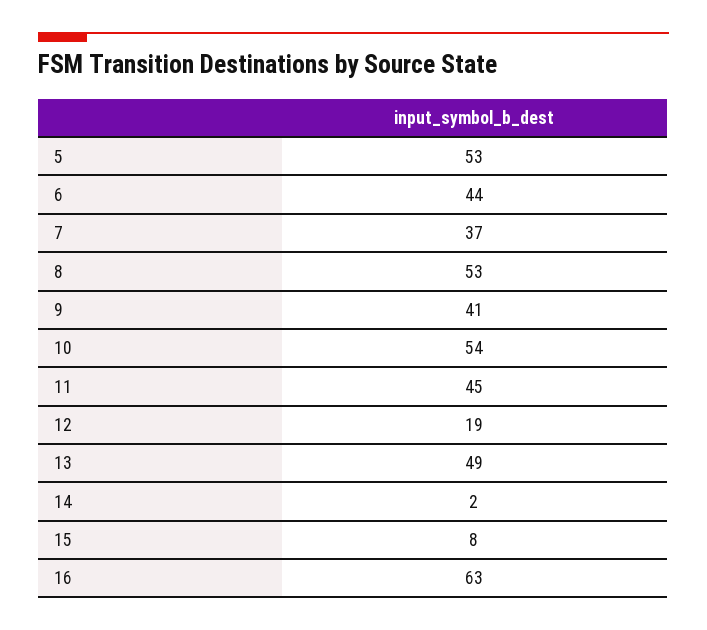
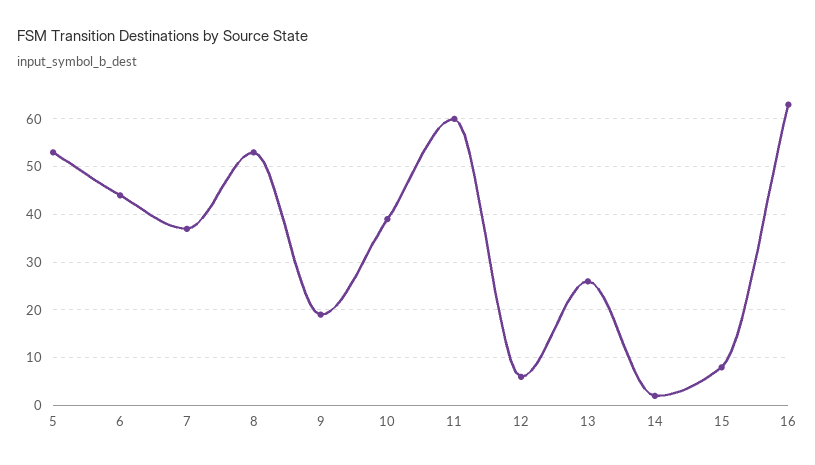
9: 41 -> 20
10: 54 -> 40
11: 45 -> 60
12: 19 -> 5
13: 49 -> 25

